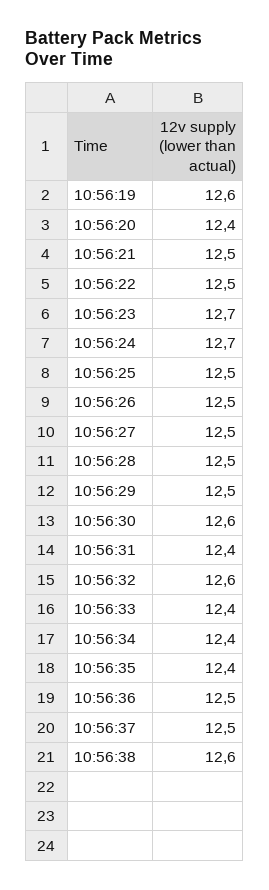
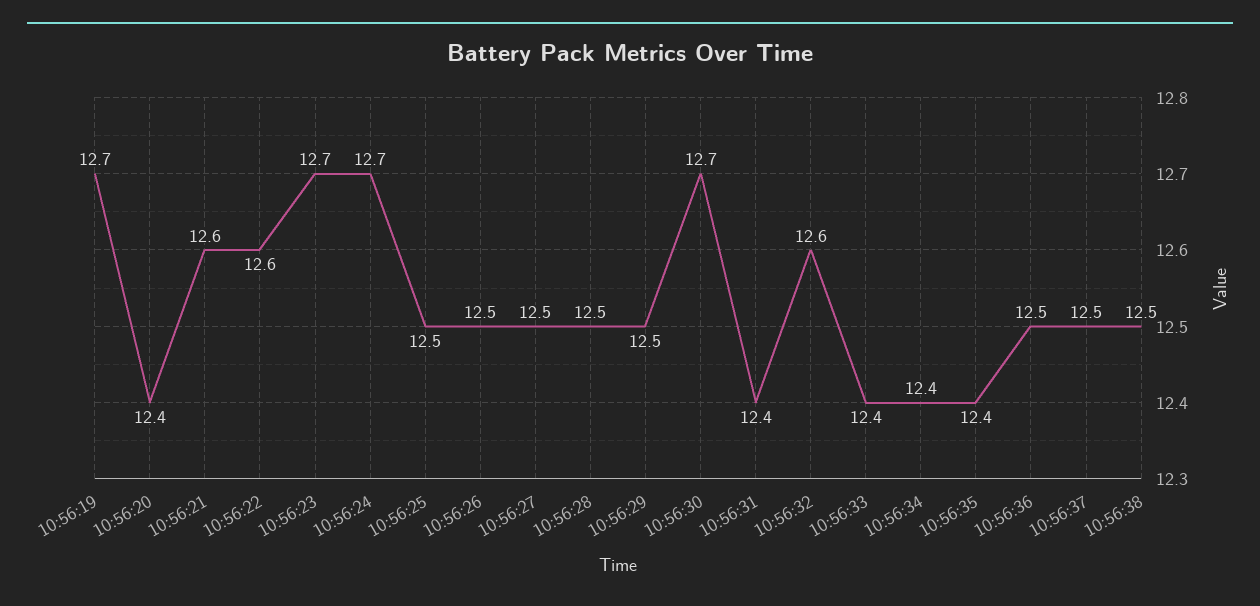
10:56:19: 12.6 -> 12.7
10:56:21: 12.5 -> 12.6
10:56:22: 12.5 -> 12.6
10:56:30: 12.6 -> 12.7
10:56:38: 12.6 -> 12.5

